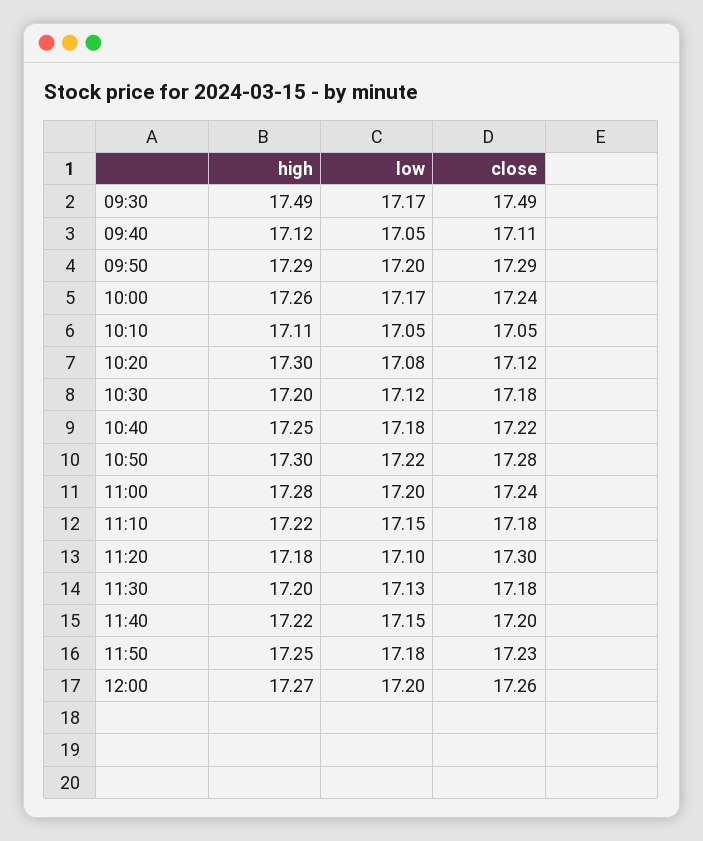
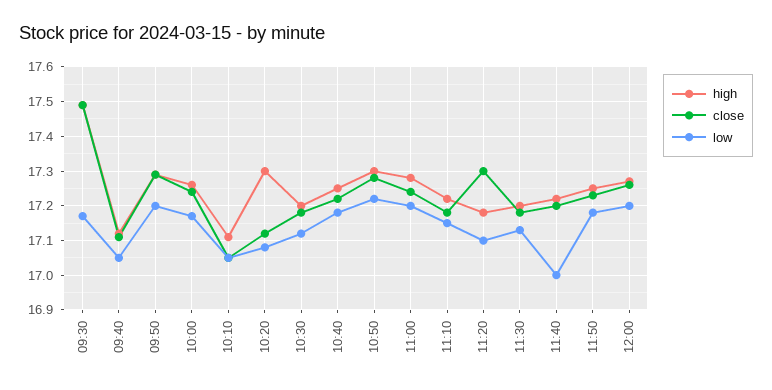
low, 11:40: 17.15 -> 17

